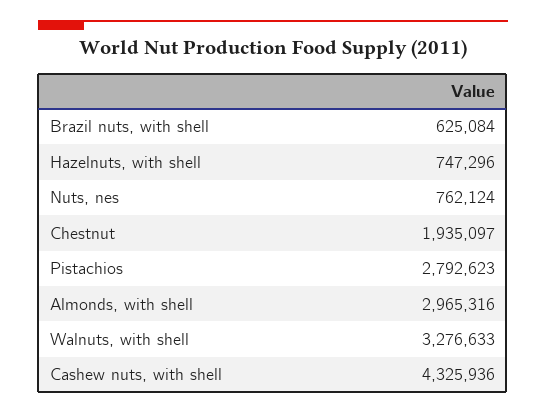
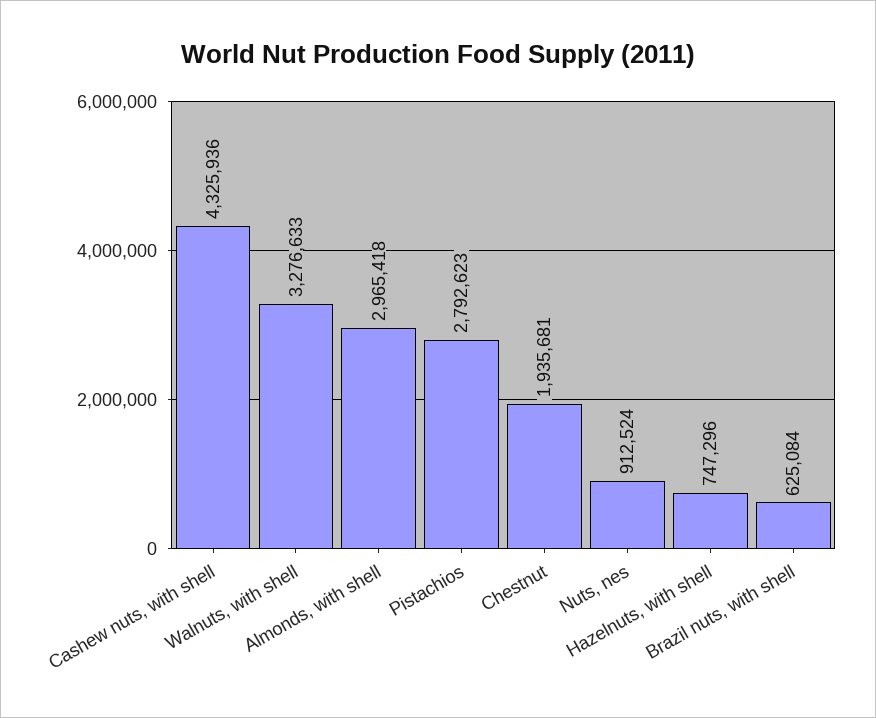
Nuts, nes: 762124 -> 912524
Chestnut: 1935097 -> 1935681
Almonds, with shell: 2965316 -> 2965418

